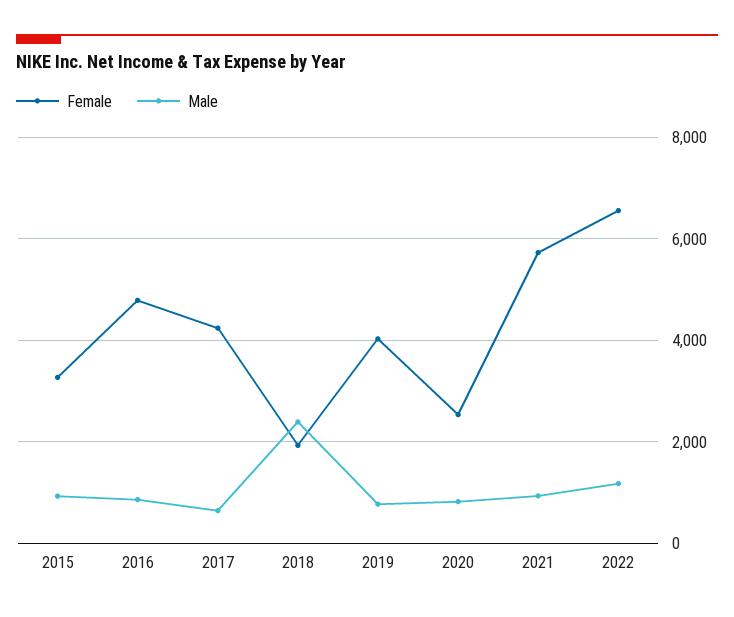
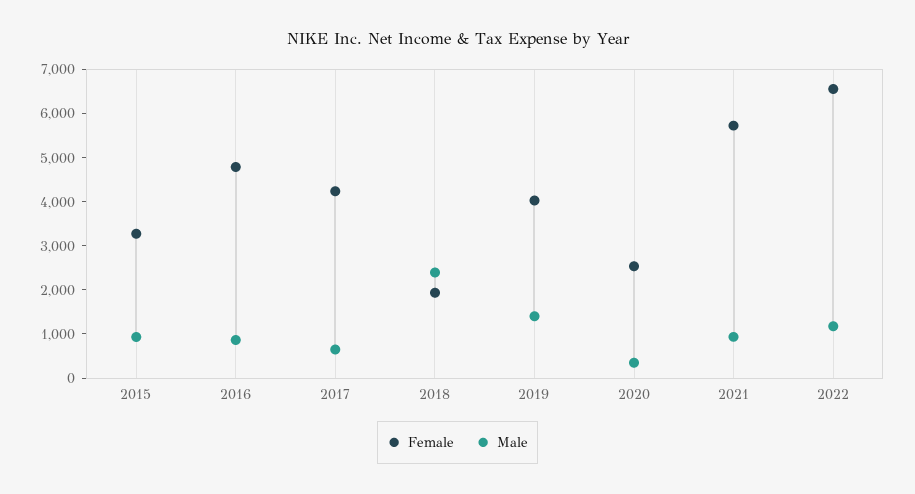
Male, 2019: 800 -> 1400
Male, 2020: 800 -> 400

